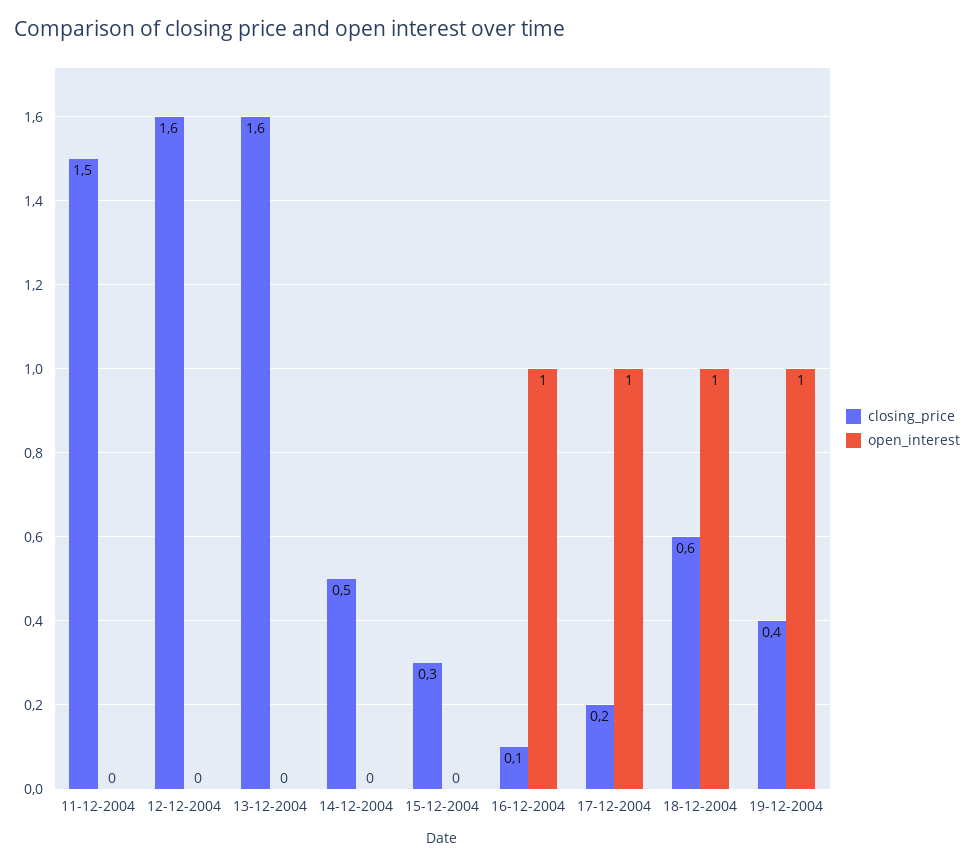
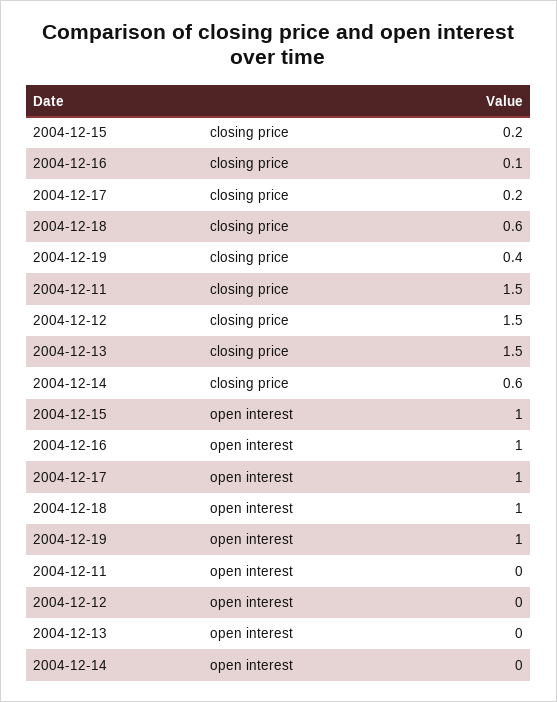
closing_price, 12-12-2004: 1.6 -> 1.5
closing_price, 13-12-2004: 1.6 -> 1.5
closing_price, 14-12-2004: 0.5 -> 0.6
closing_price, 15-12-2004: 0.3 -> 0.2
open_interest, 15-12-2004: 0 -> 1

